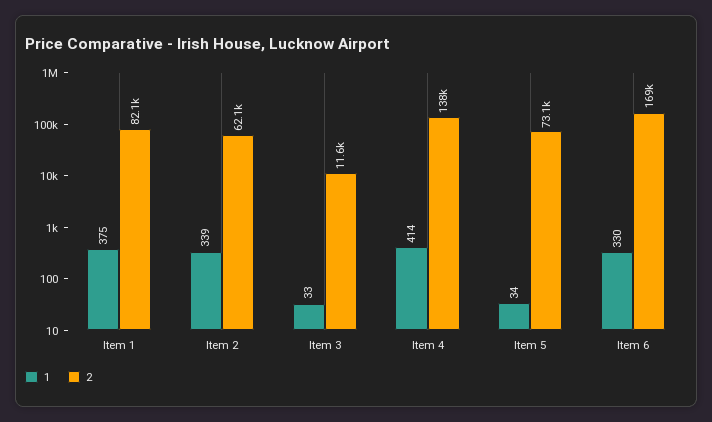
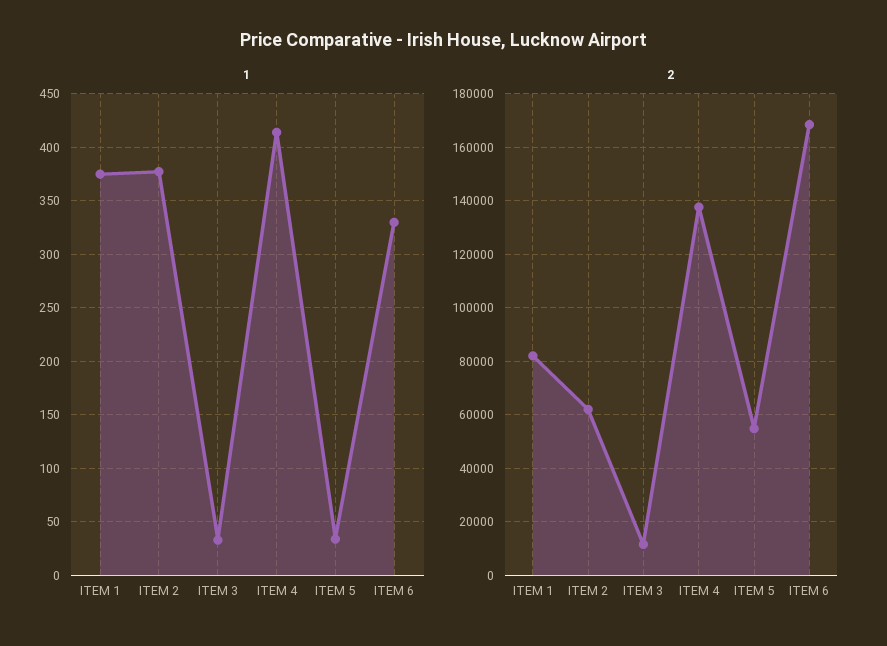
1, Item 2: 339 -> 380
2, Item 5: 73100 -> 55000

